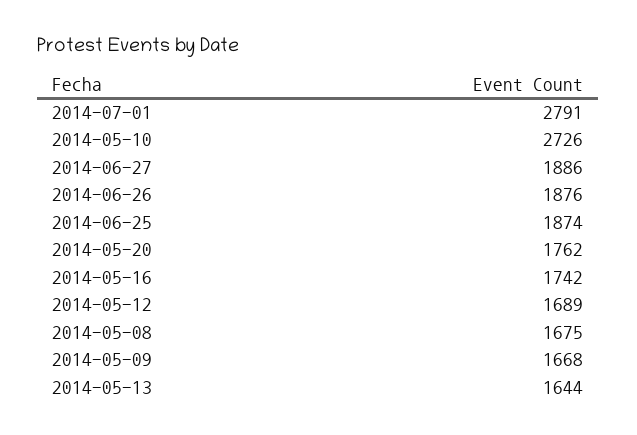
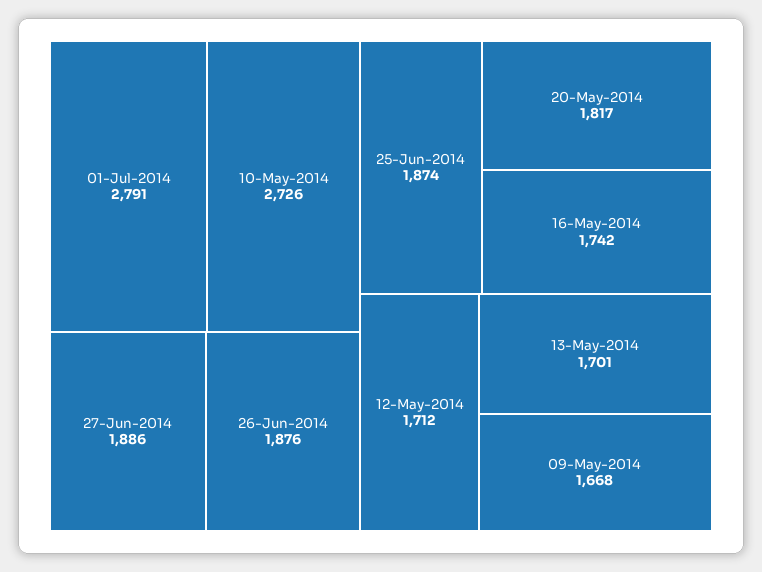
2014-05-20: 1762 -> 1817
2014-05-12: 1689 -> 1712
2014-05-08: 1675 -> none
2014-05-13: 1644 -> 1701

